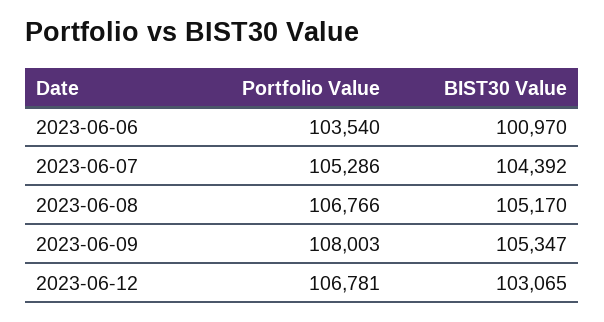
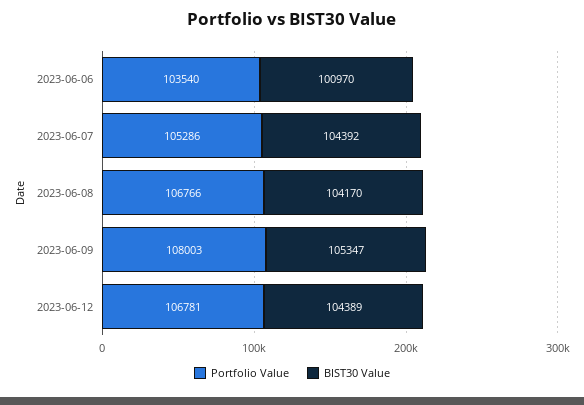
BIST30 Value, 2023-06-08: 105170 -> 104170
BIST30 Value, 2023-06-12: 103065 -> 104389

